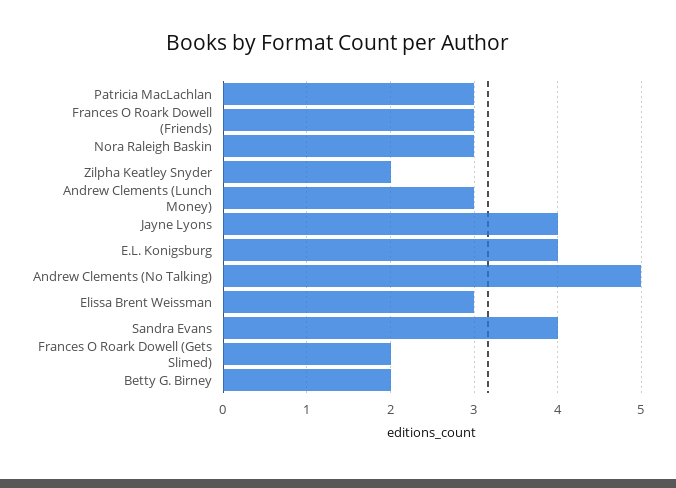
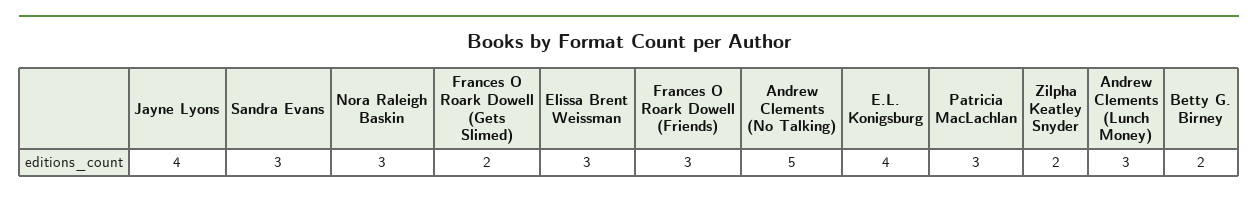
Sandra Evans: 4 -> 3

